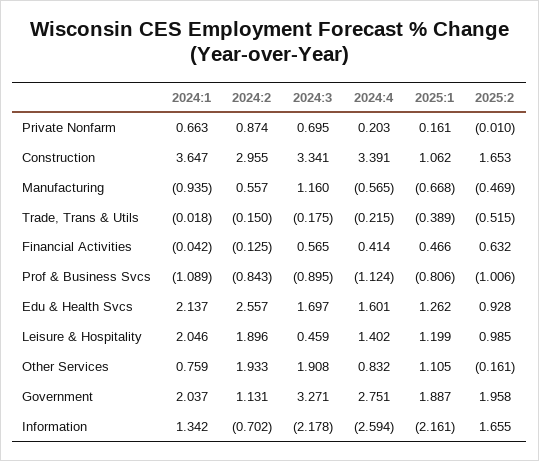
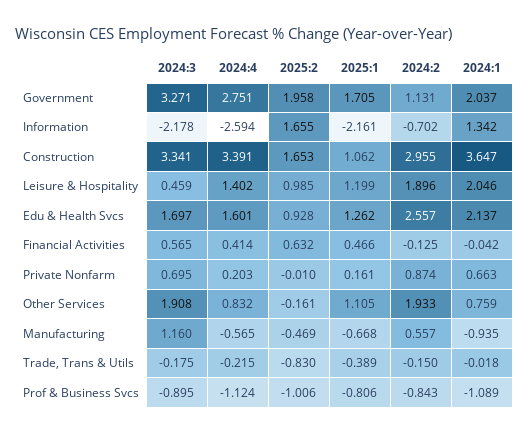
2025:2, Trade, Trans & Utils: -0.515 -> -0.83
2025:1, Government: 1.887 -> 1.705

